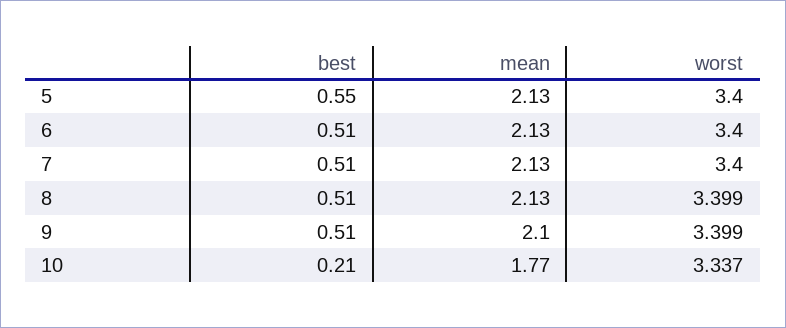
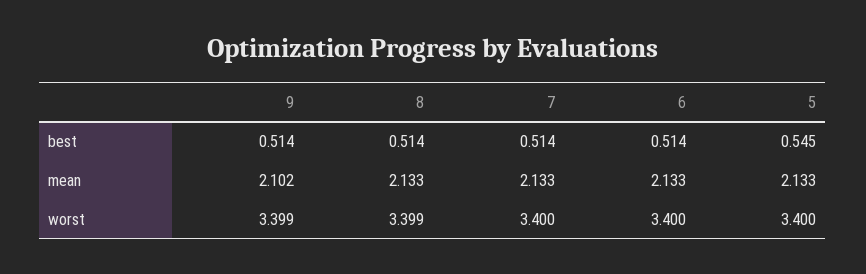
best, 10: 0.21 -> none
mean, 10: 1.77 -> none
worst, 10: 3.337 -> none

